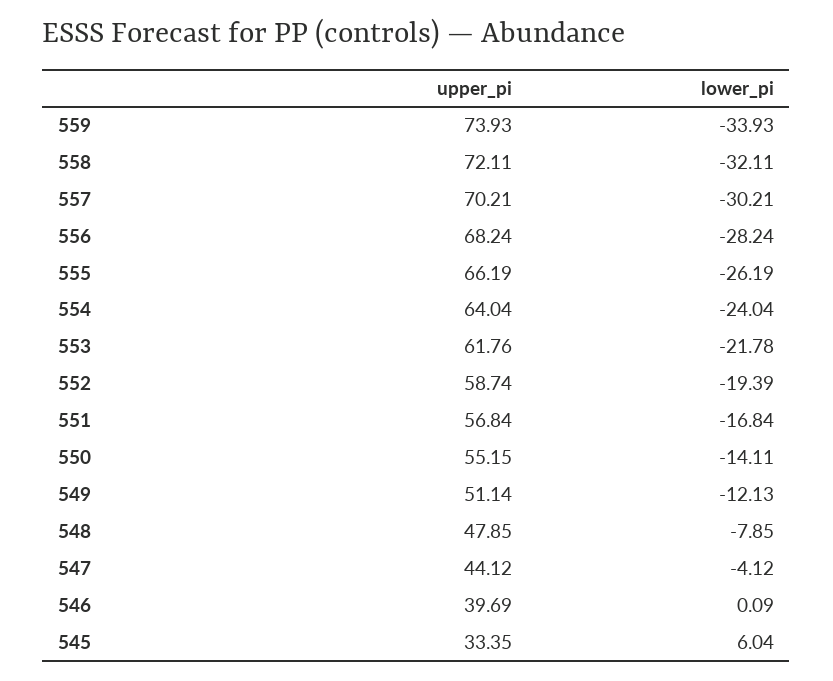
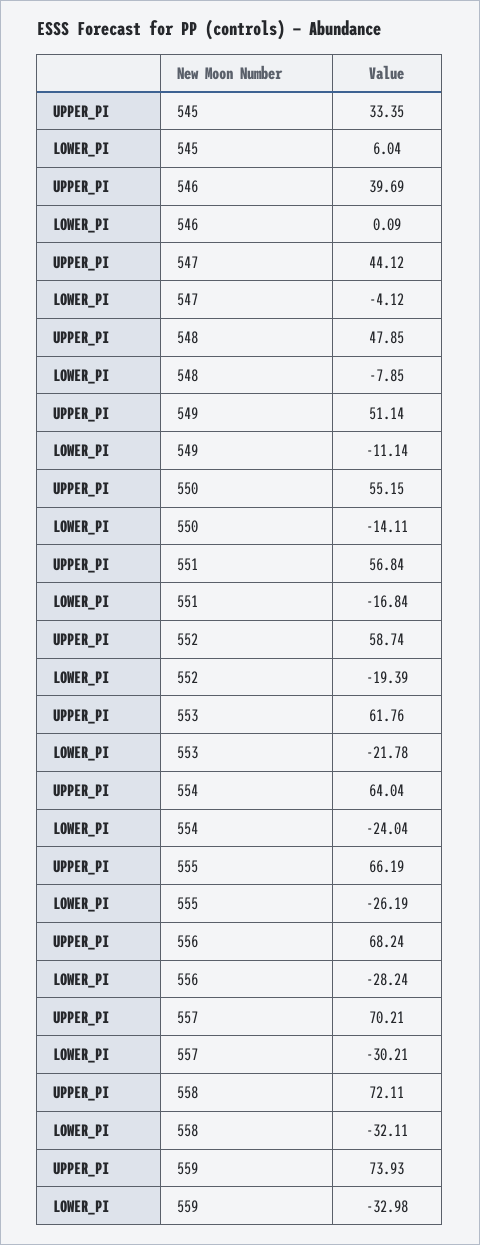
lower_pi, 559: -33.93 -> -32.98
lower_pi, 549: -12.13 -> -11.14

